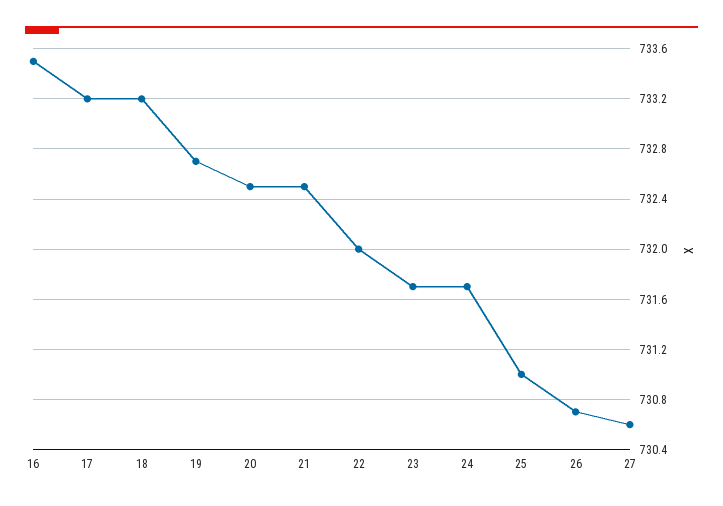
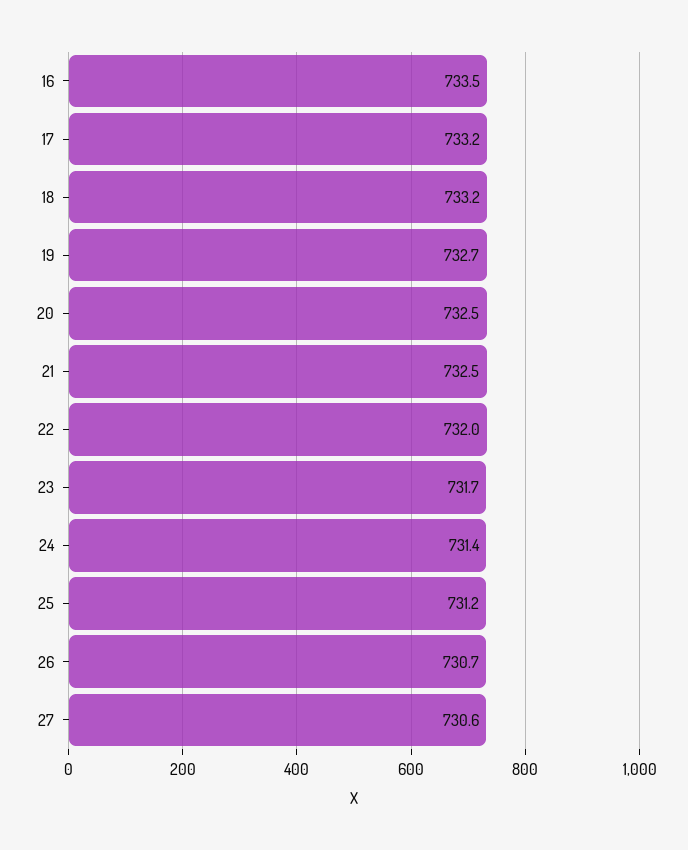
24: 731.7 -> 731.4
25: 731 -> 731.2

